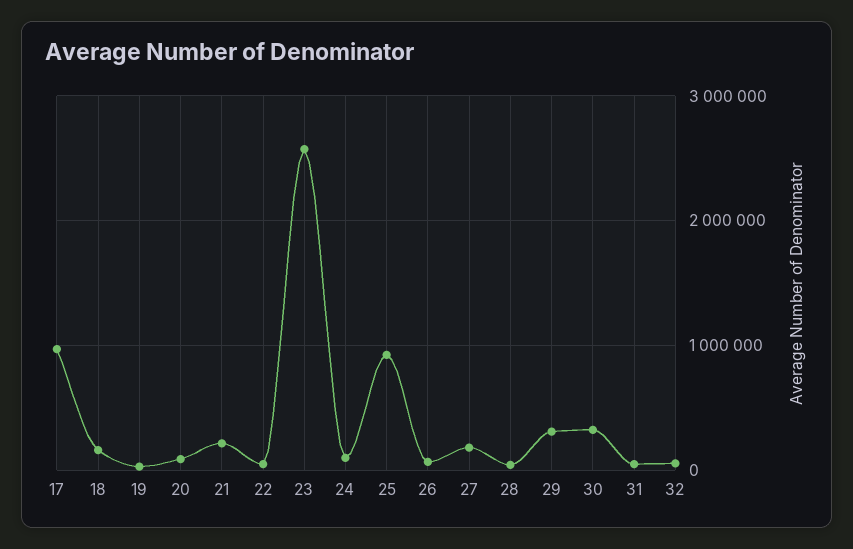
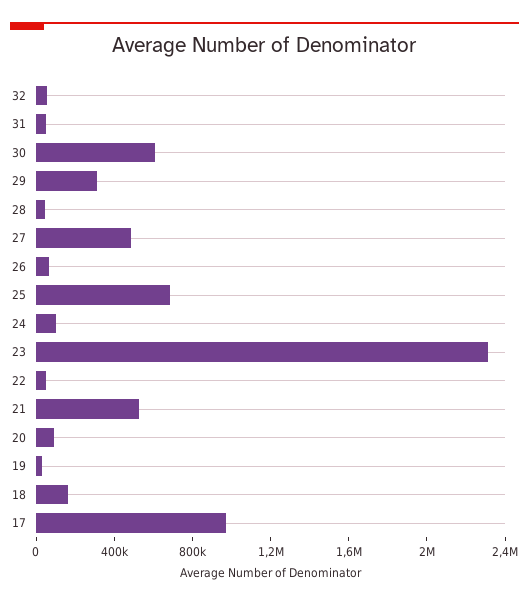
21: 200000 -> 500000
23: 2600000 -> 2300000
25: 900000 -> 700000
27: 200000 -> 500000
30: 300000 -> 600000

